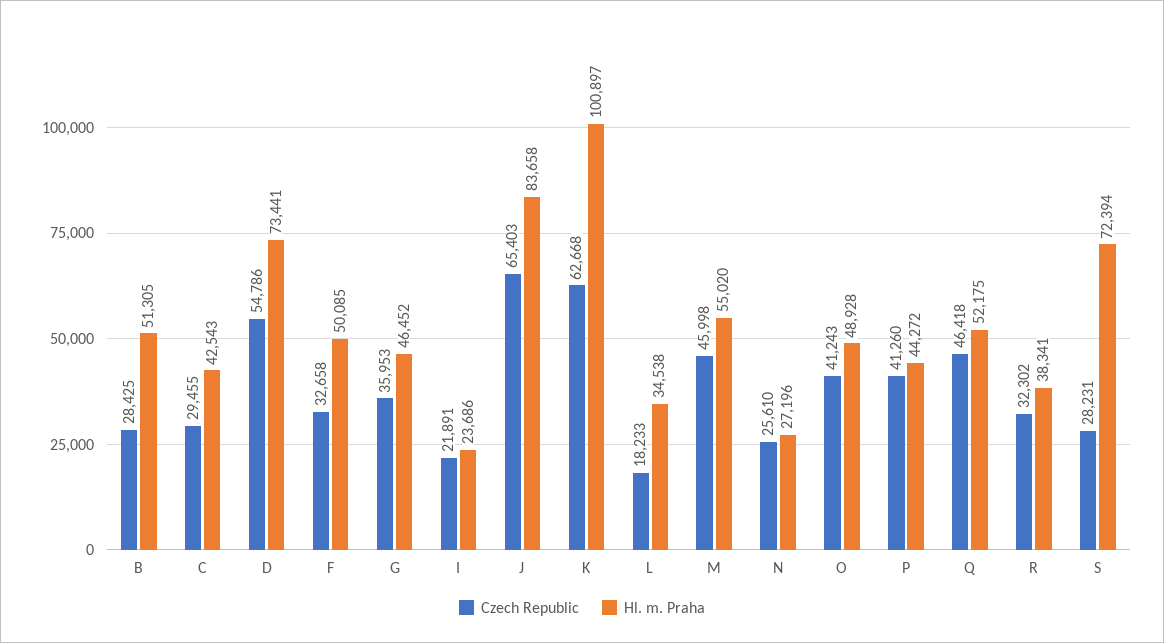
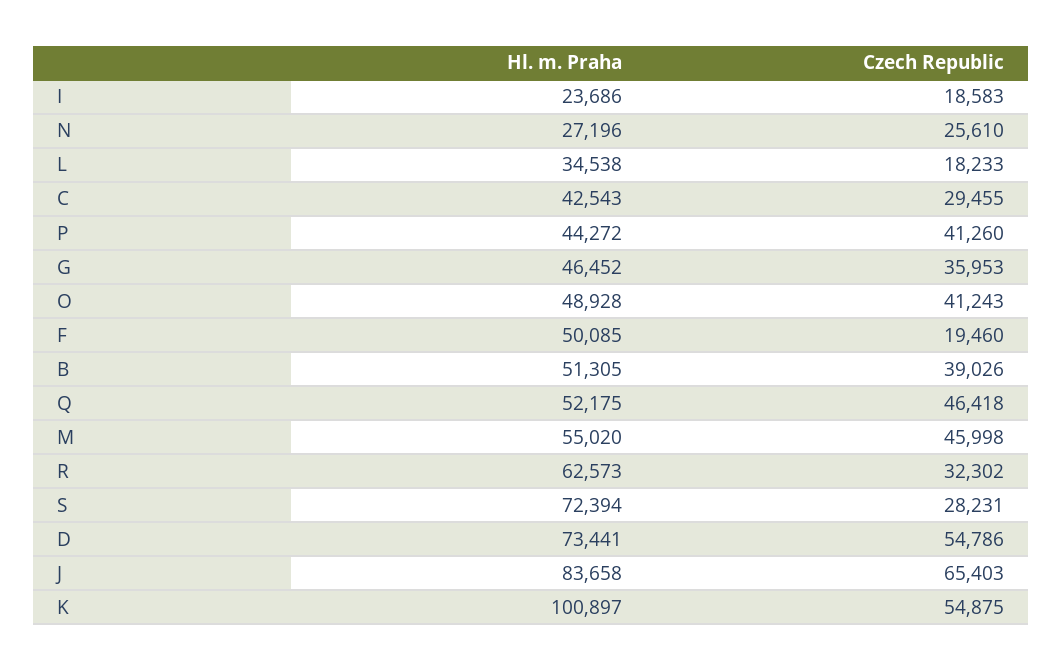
Czech Republic, B: 28425 -> 39026
Czech Republic, F: 32658 -> 19460
Czech Republic, I: 21891 -> 18583
Czech Republic, K: 62668 -> 54875
Hl. m. Praha, R: 38341 -> 62573

